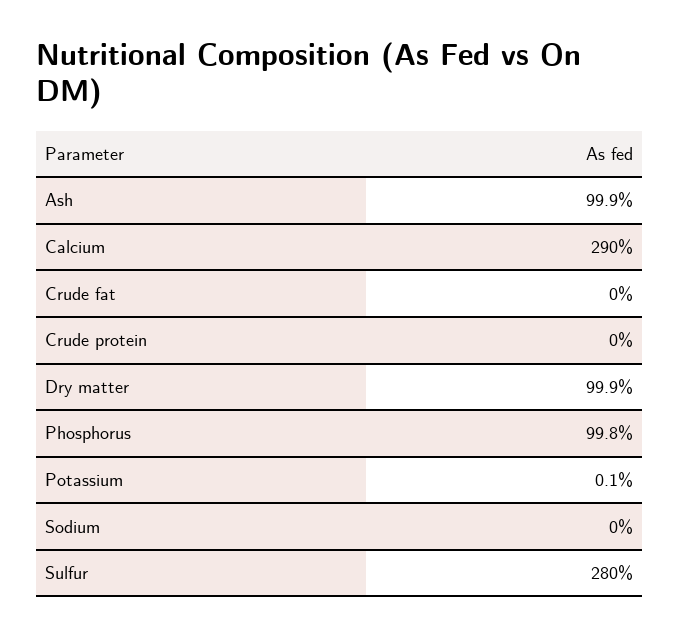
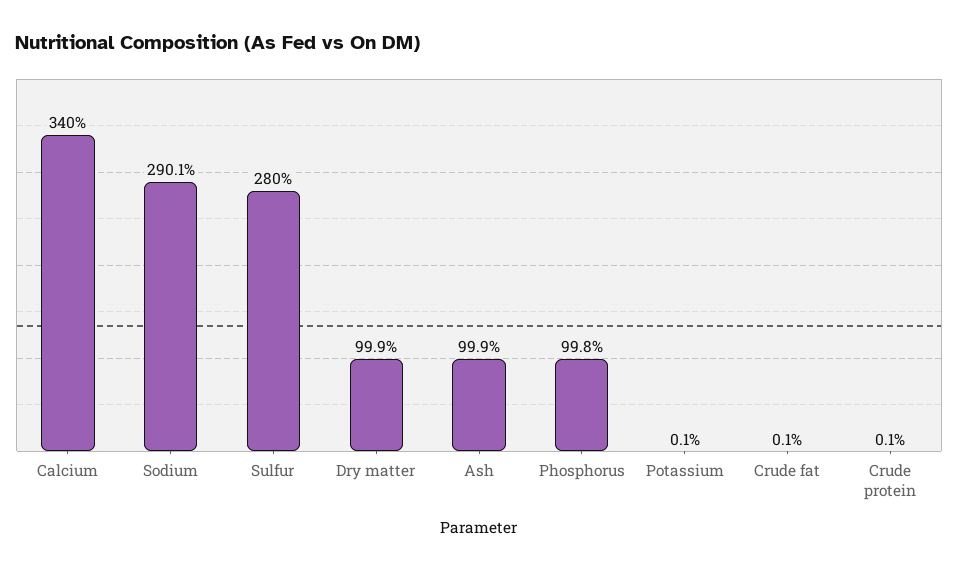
Calcium: 290 -> 340
Crude fat: 0 -> 0.1
Crude protein: 0 -> 0.1
Sodium: 0 -> 290.1

